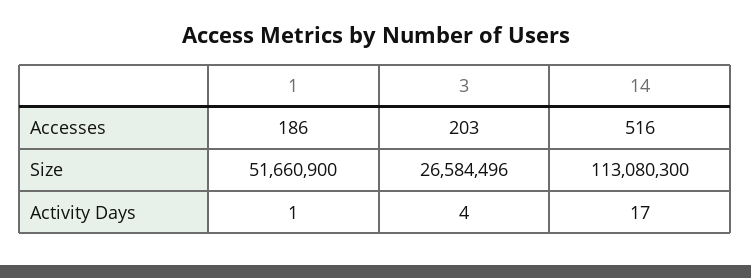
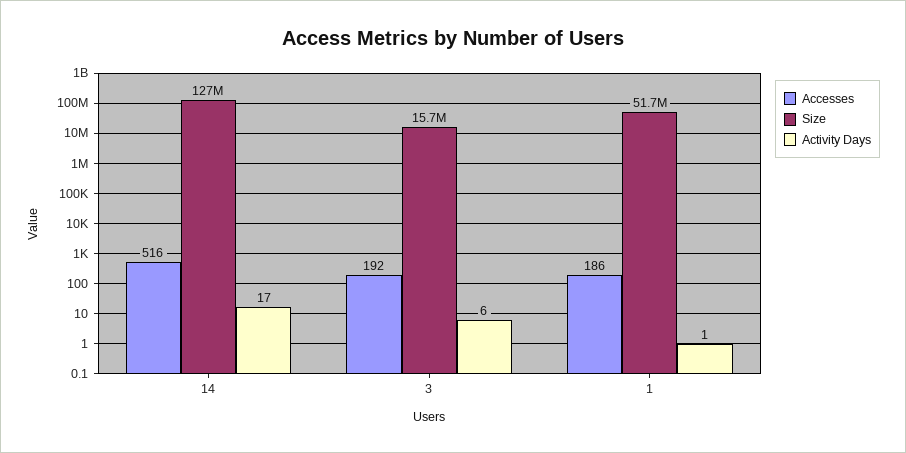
Accesses, 3: 203 -> 192
Size, 3: 26584496 -> 15700000
Size, 14: 113080300 -> 127000000
Activity Days, 3: 4 -> 6

